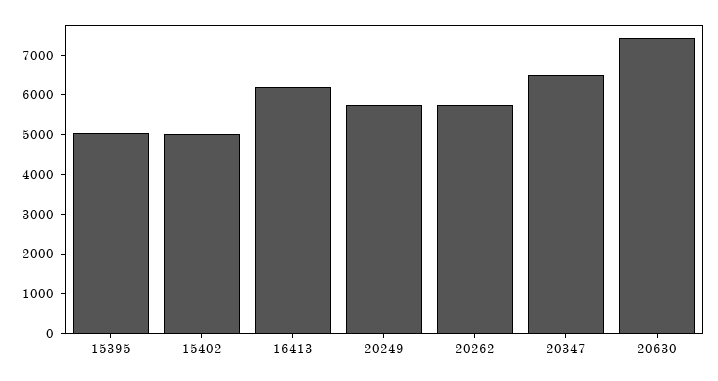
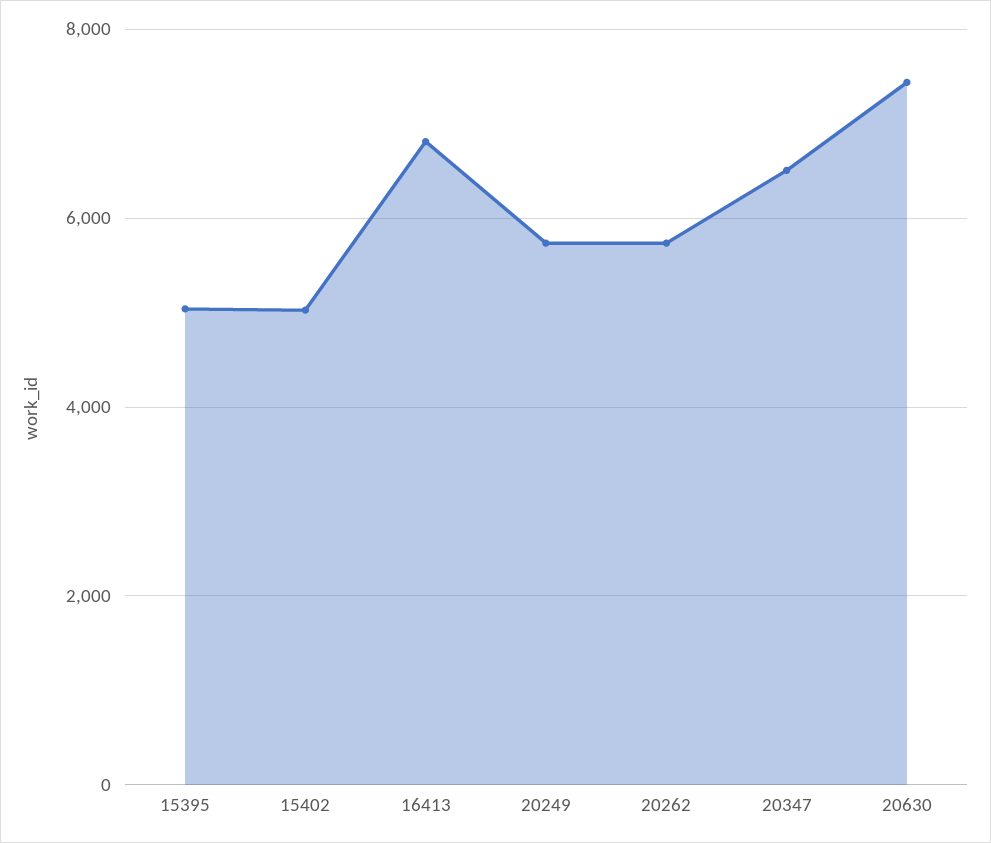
16413: 6250 -> 6800

